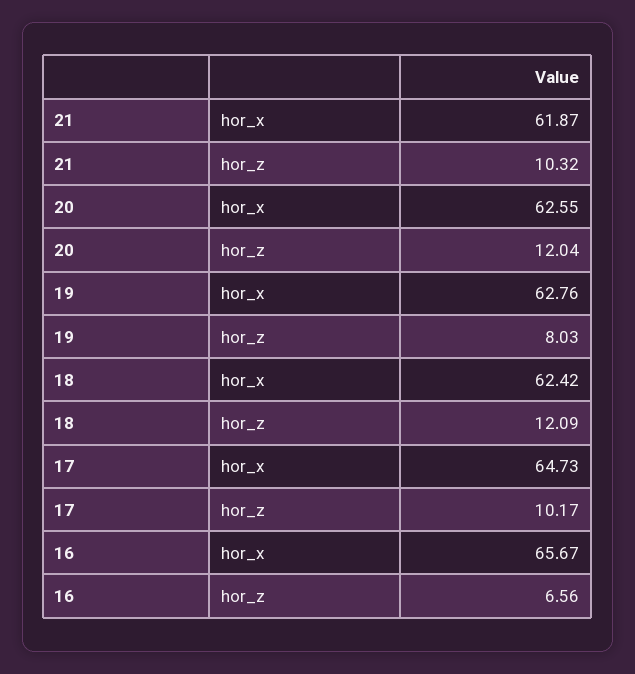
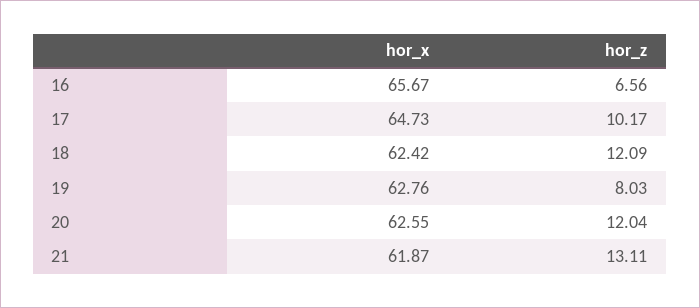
21, hor_z: 10.32 -> 13.11

